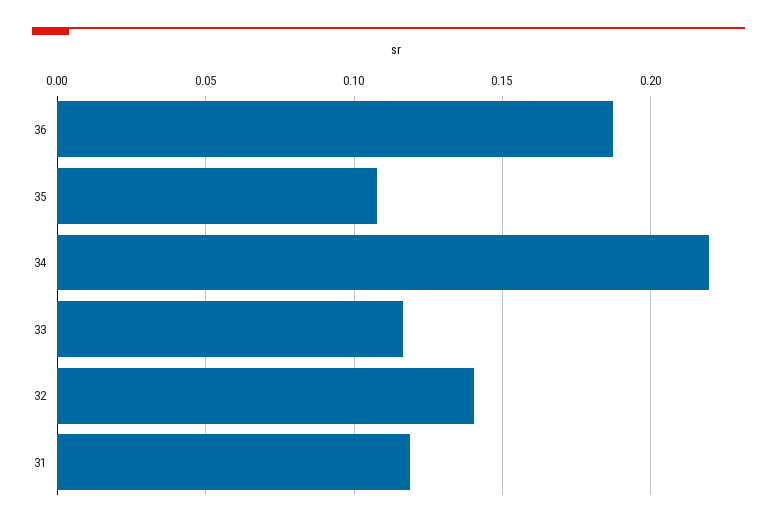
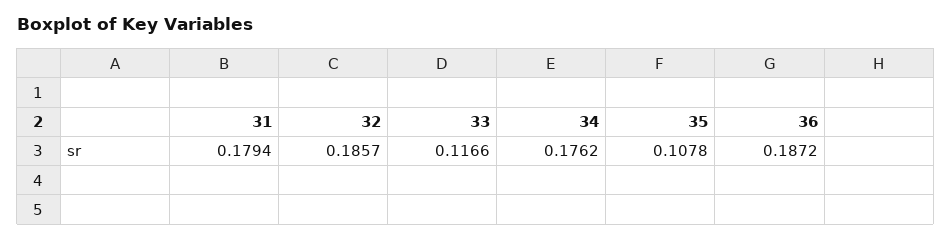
34: 0.22 -> 0.1762
32: 0.14 -> 0.1857
31: 0.12 -> 0.1794

